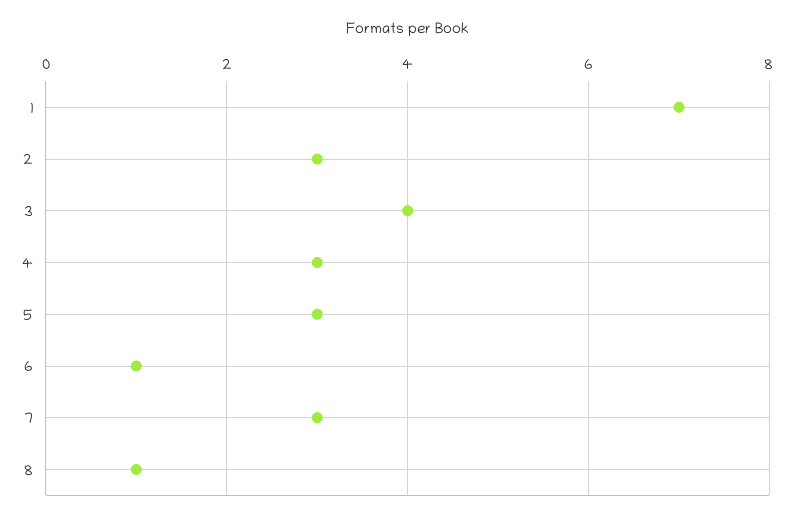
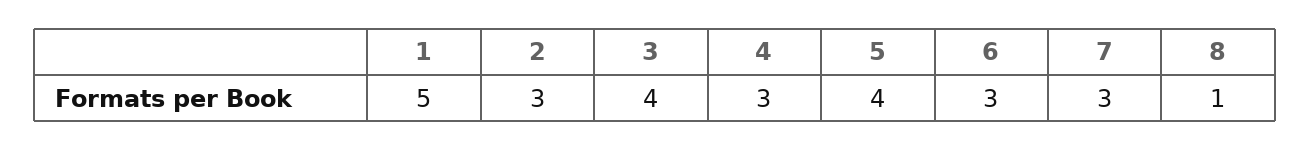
1: 7 -> 5
5: 3 -> 4
6: 1 -> 3

